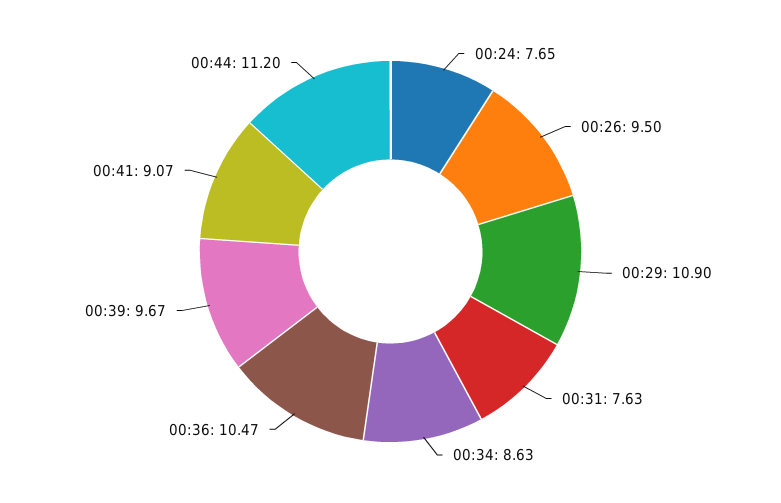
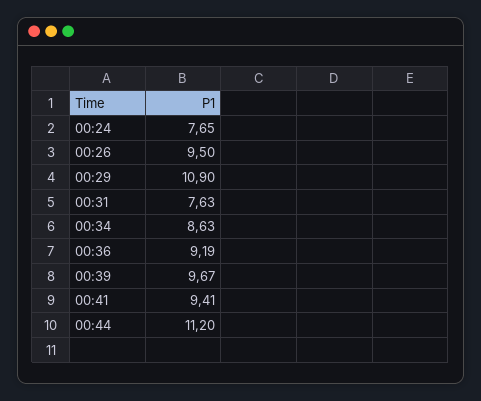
00:36: 10.47 -> 9.19
00:41: 9.07 -> 9.41

